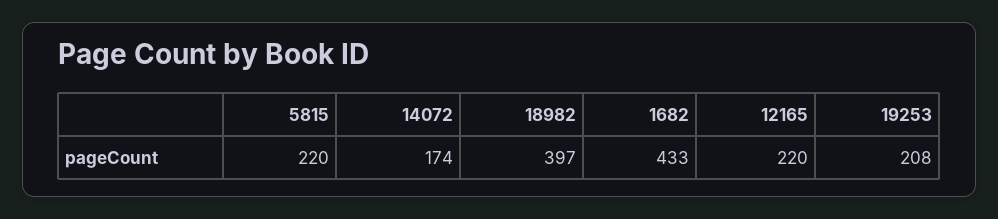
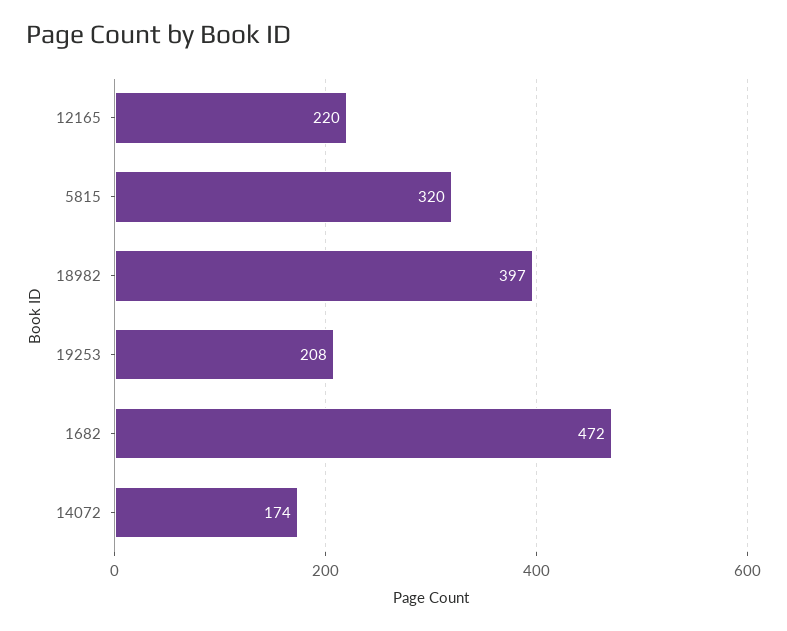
5815: 220 -> 320
1682: 433 -> 472

